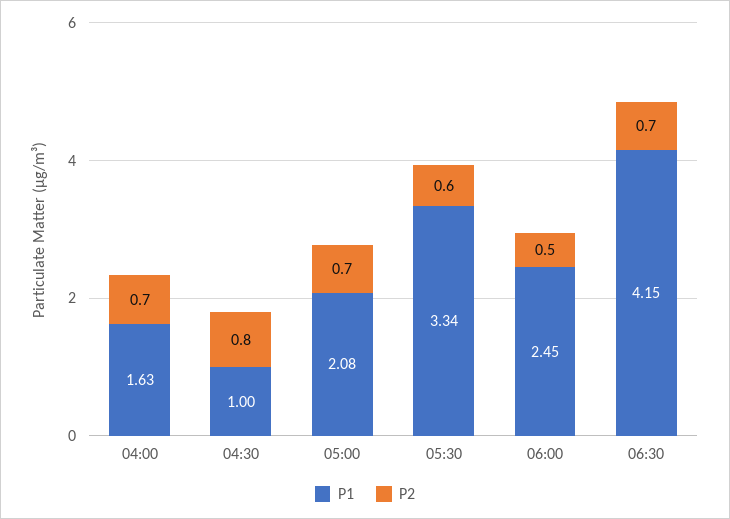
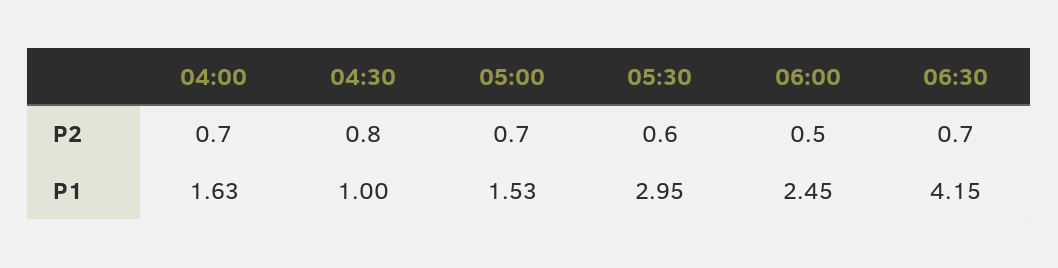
P1, 05:00: 2.08 -> 1.53
P1, 05:30: 3.34 -> 2.95

